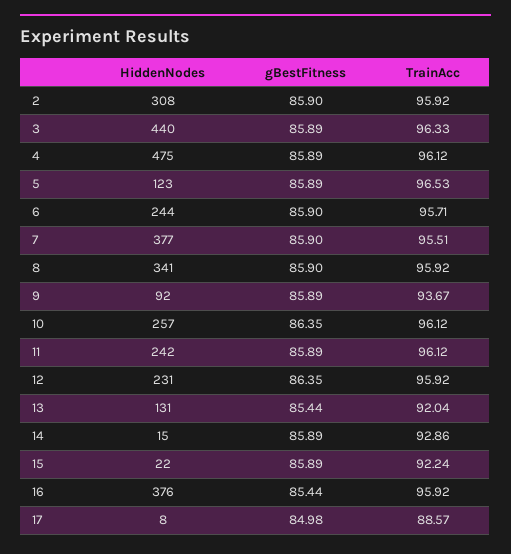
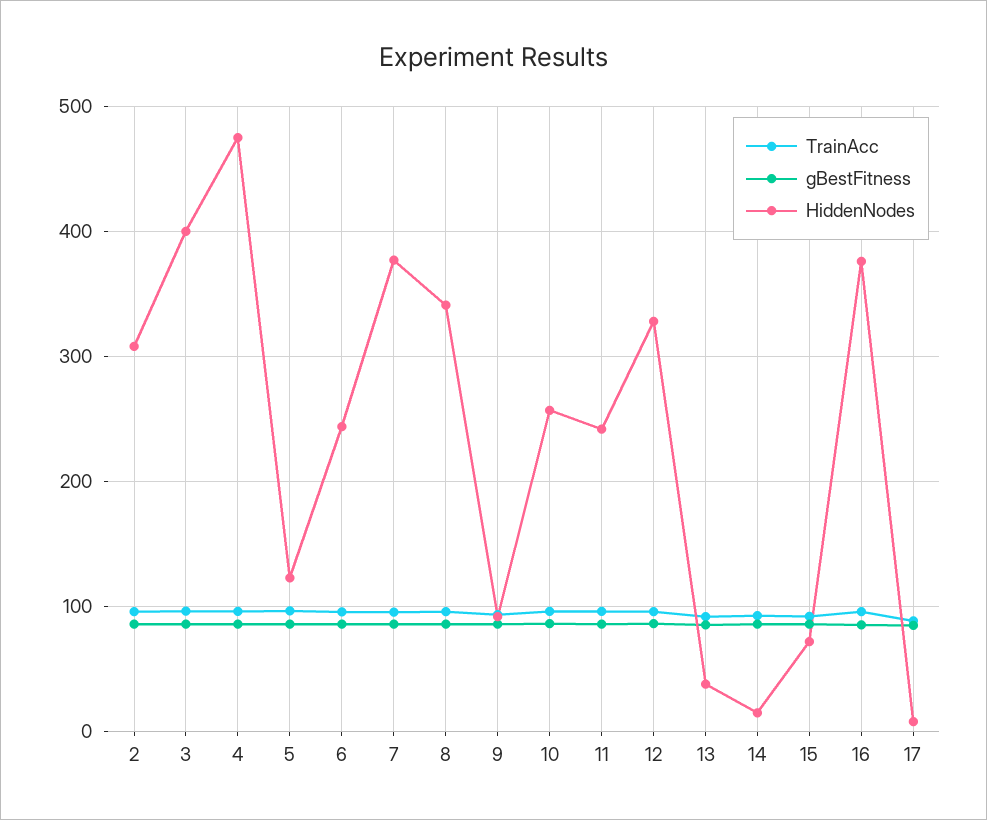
HiddenNodes, 3: 440 -> 400
HiddenNodes, 12: 231 -> 330
HiddenNodes, 13: 131 -> 40
HiddenNodes, 15: 22 -> 70

